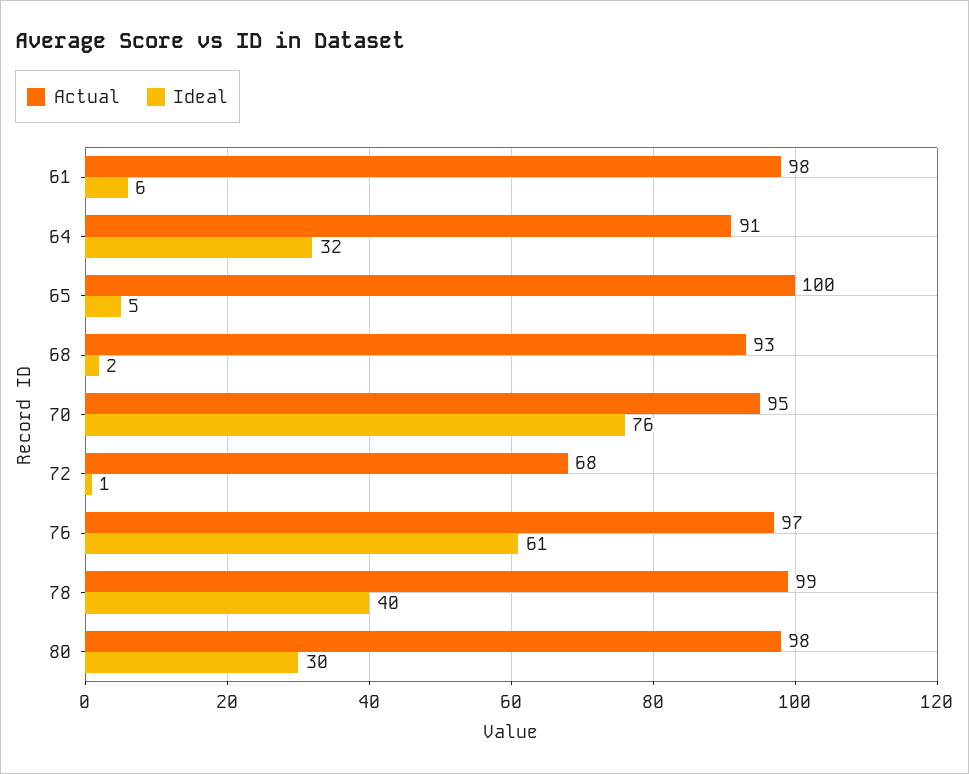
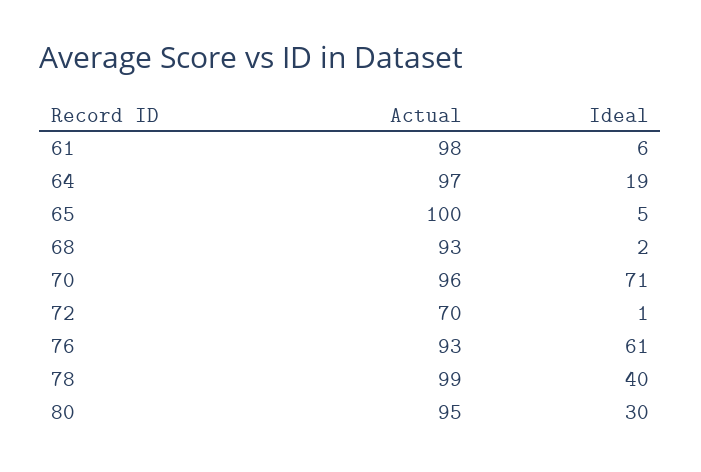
Actual, 64: 91 -> 97
Ideal, 64: 32 -> 19
Actual, 70: 95 -> 96
Ideal, 70: 76 -> 71
Actual, 72: 68 -> 70
Actual, 76: 97 -> 93
Actual, 80: 98 -> 95

